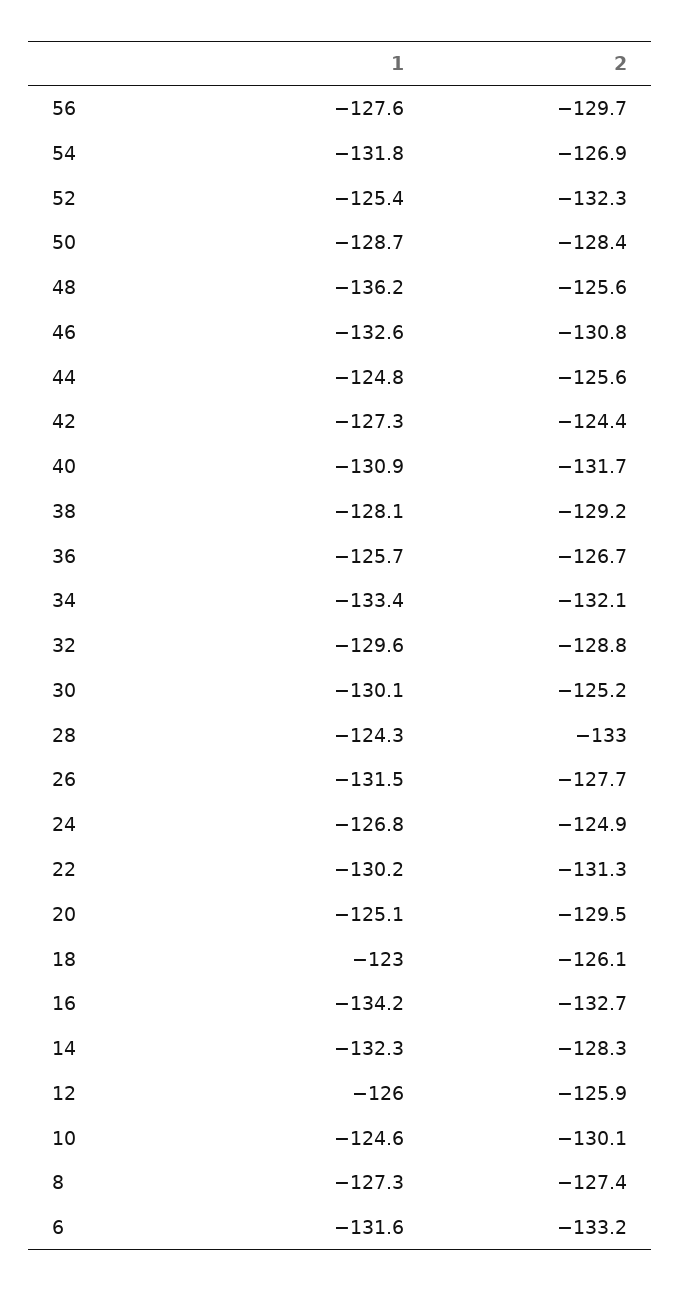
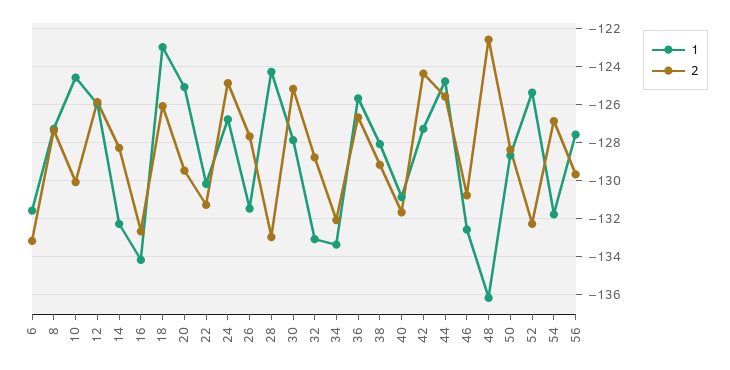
2, 48: -125.6 -> -122.5
1, 32: -129.6 -> -133
1, 30: -130.1 -> -128

